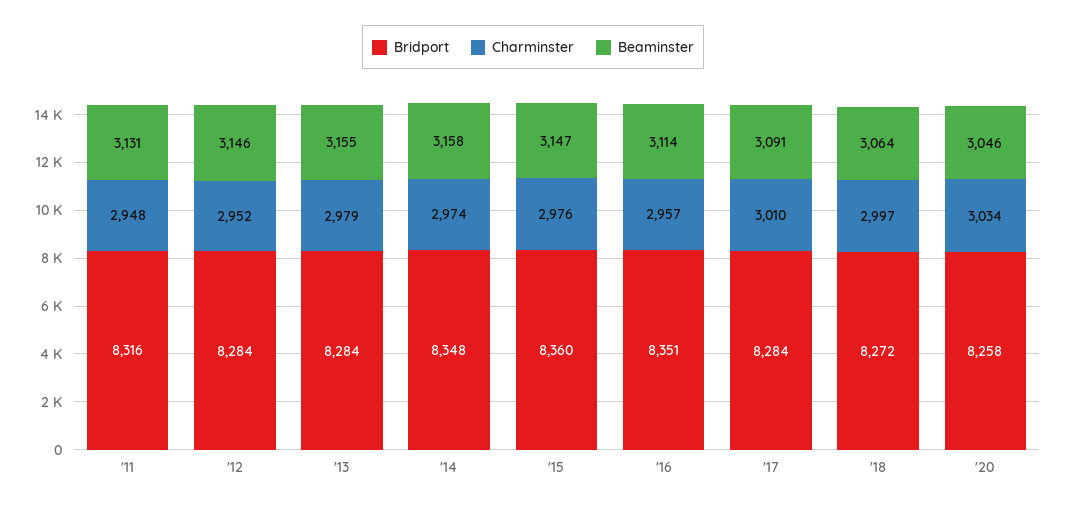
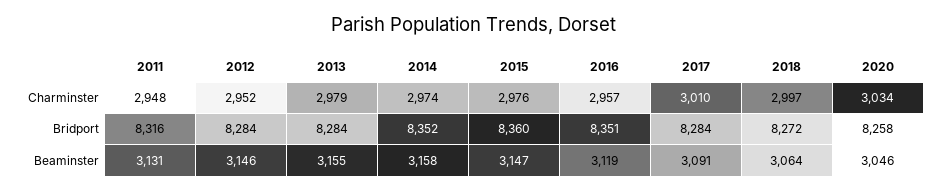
Bridport, '14: 8348 -> 8352
Beaminster, '16: 3114 -> 3119

